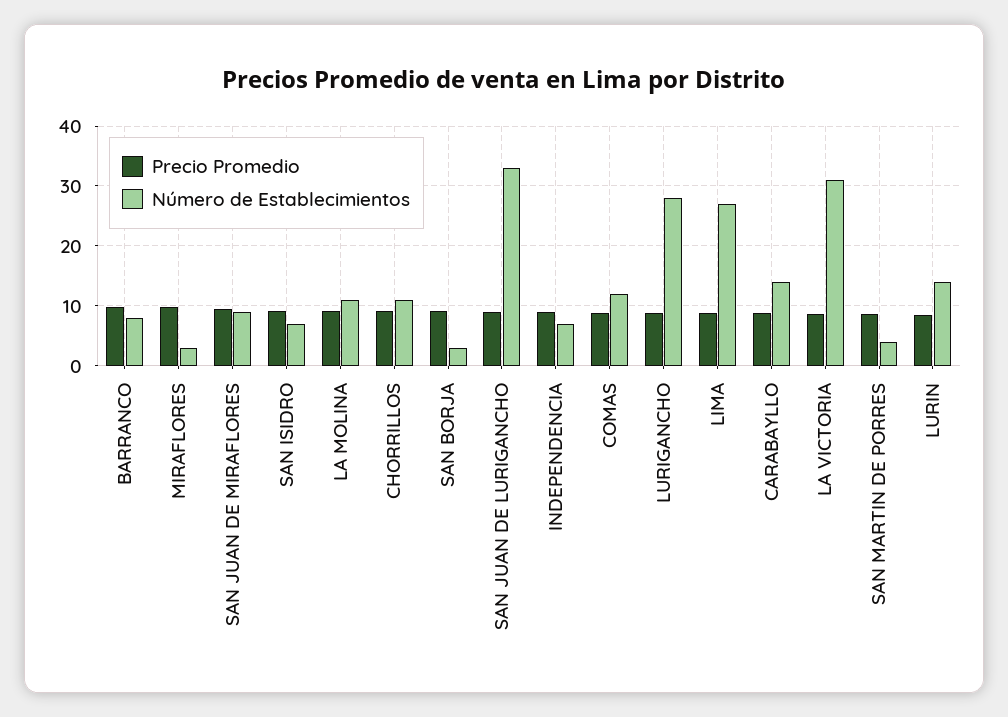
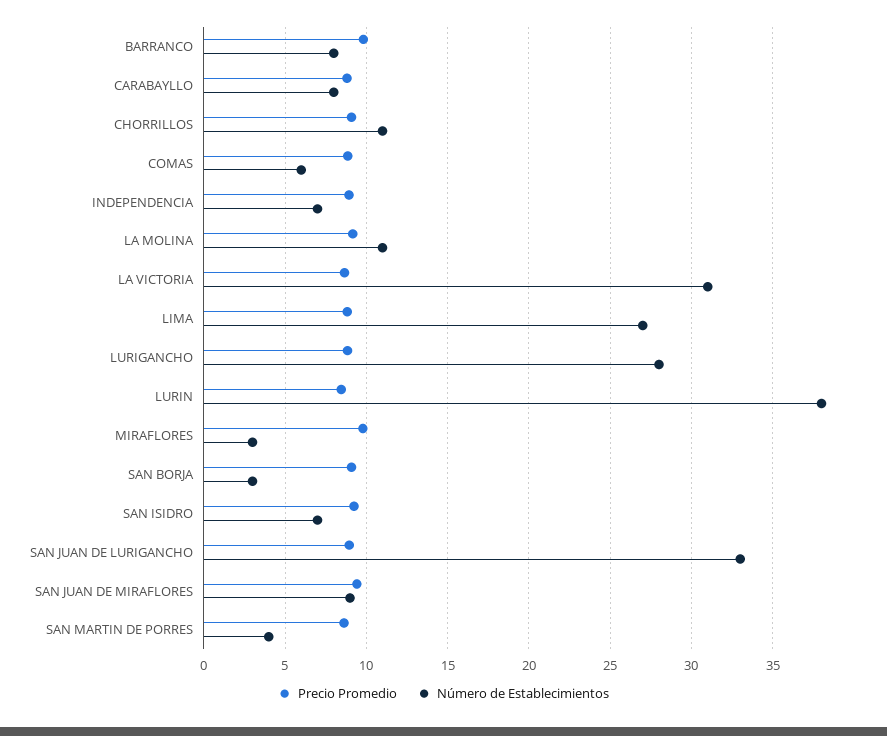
Número de Establecimientos, COMAS: 12 -> 6
Número de Establecimientos, CARABAYLLO: 14 -> 8
Número de Establecimientos, LURIN: 14 -> 38

